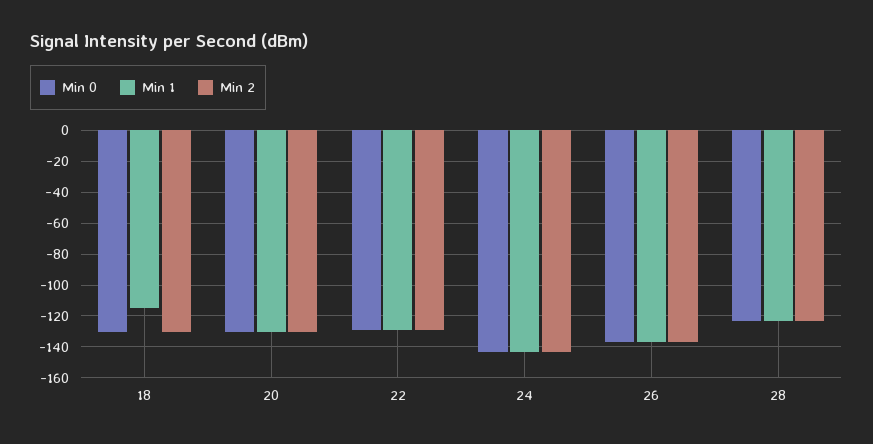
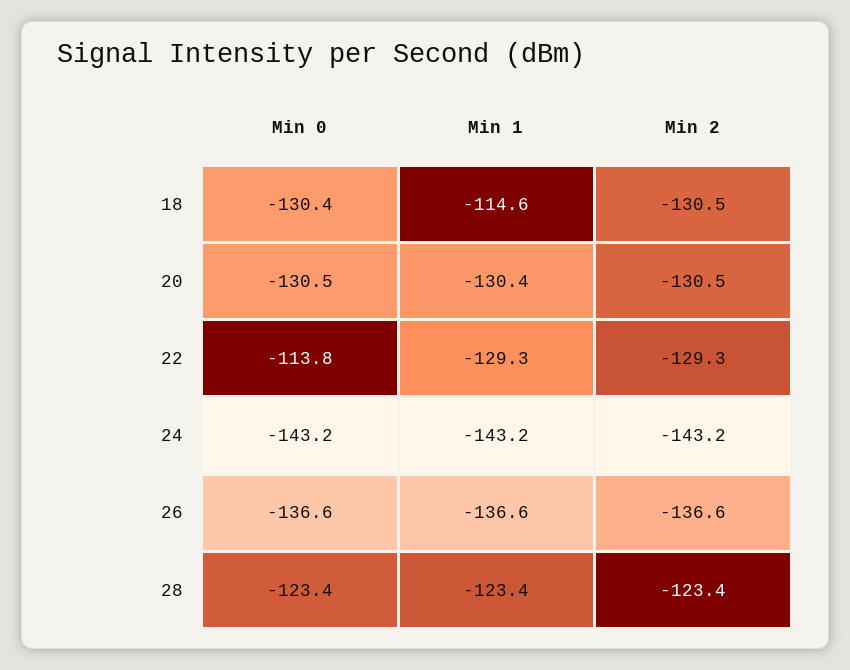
Min 0, 22: -130 -> -113.8

